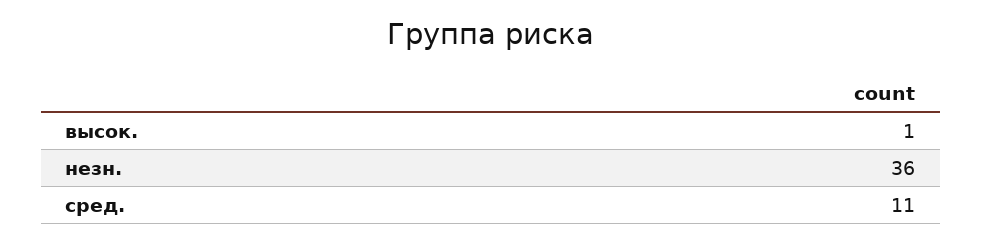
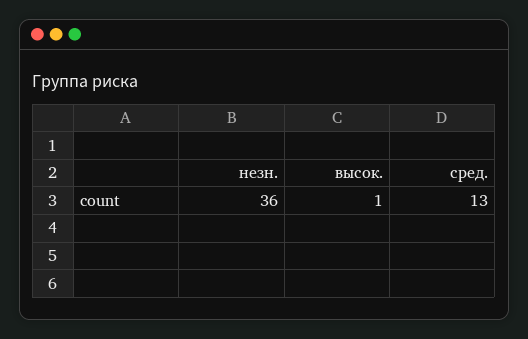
сред.: 11 -> 13

